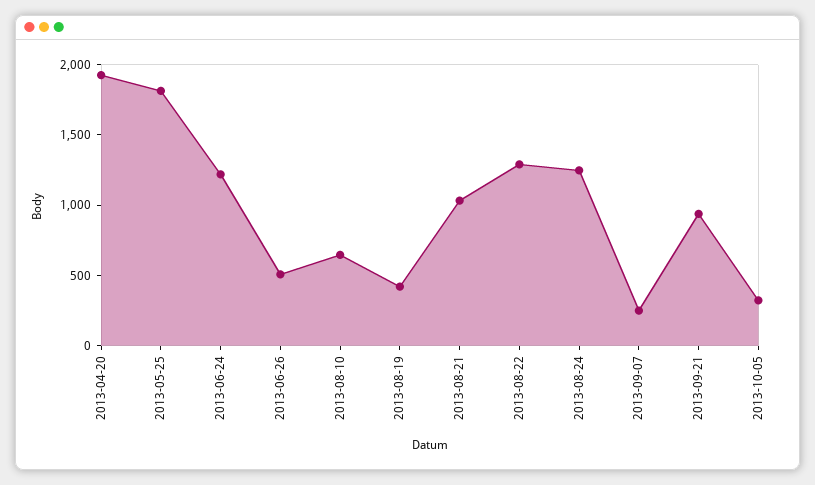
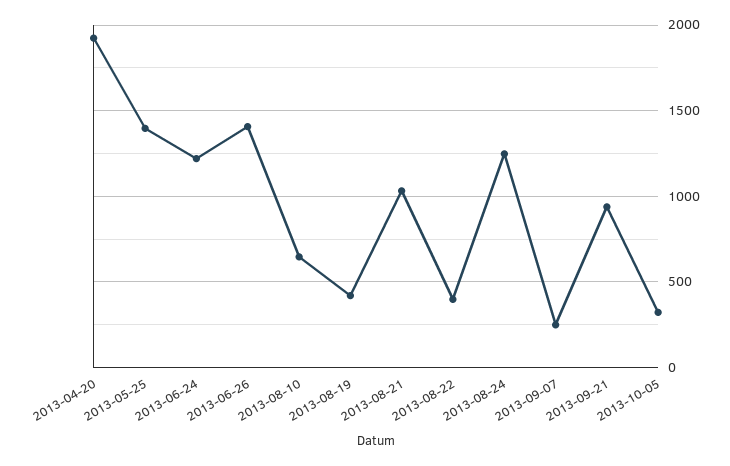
2013-05-25: 1800 -> 1400
2013-06-26: 500 -> 1400
2013-08-22: 1300 -> 400

